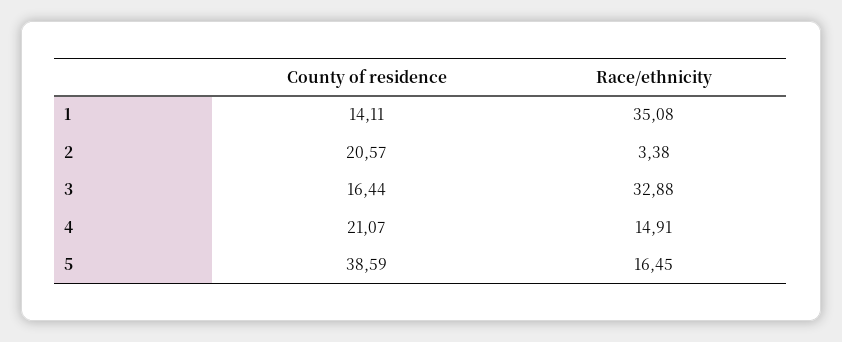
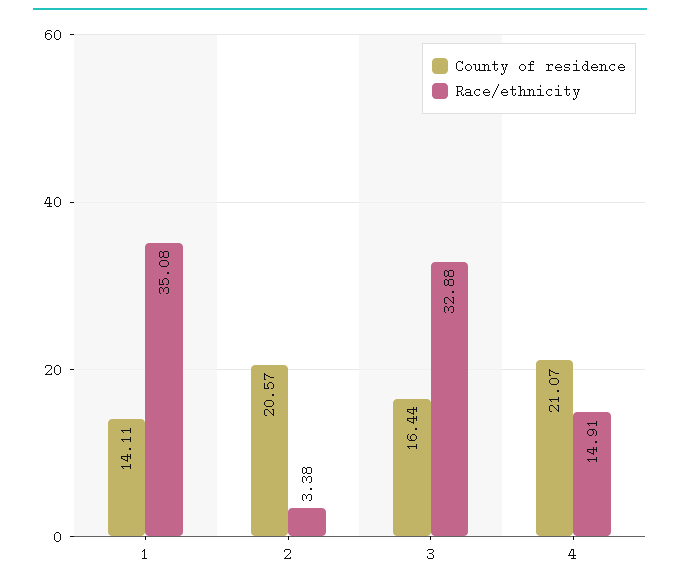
County of residence, 5: 38.59 -> none
Race/ethnicity, 5: 16.45 -> none

